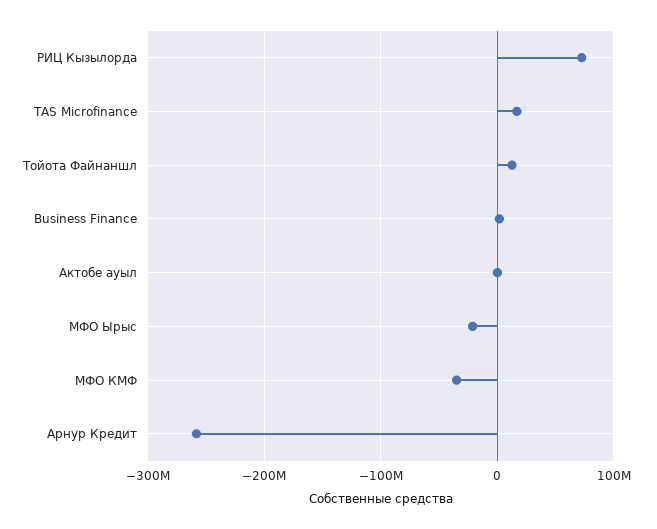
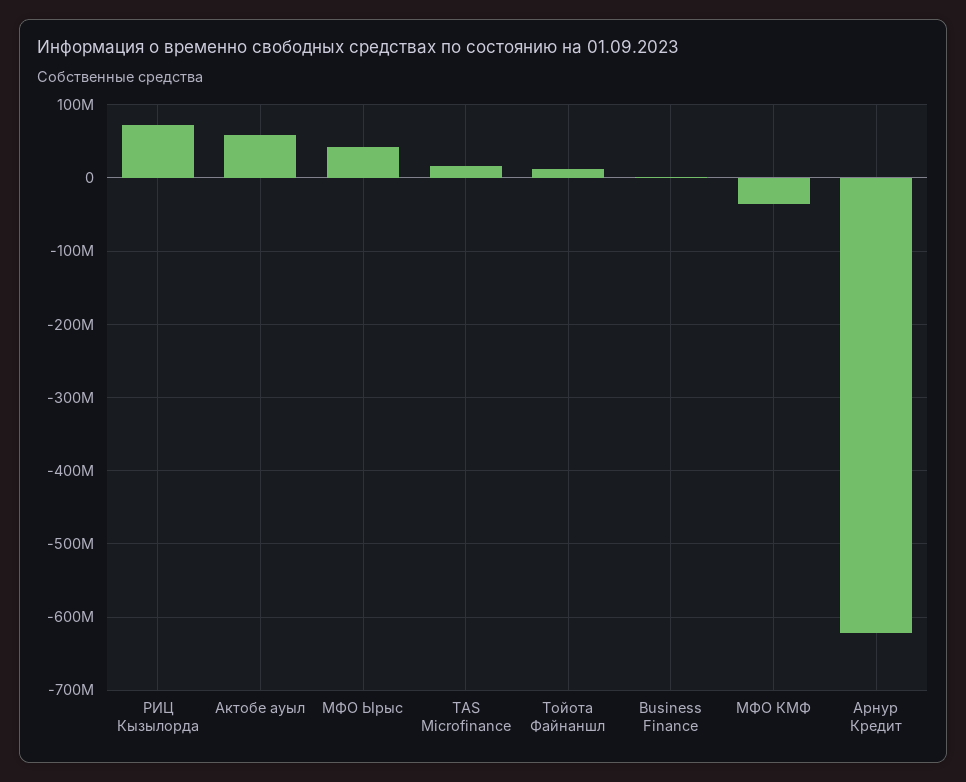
Актобе ауыл: 0 -> 60000000
МФО Ырыс: -20000000 -> 40000000
Арнур Кредит: -260000000 -> -620000000

